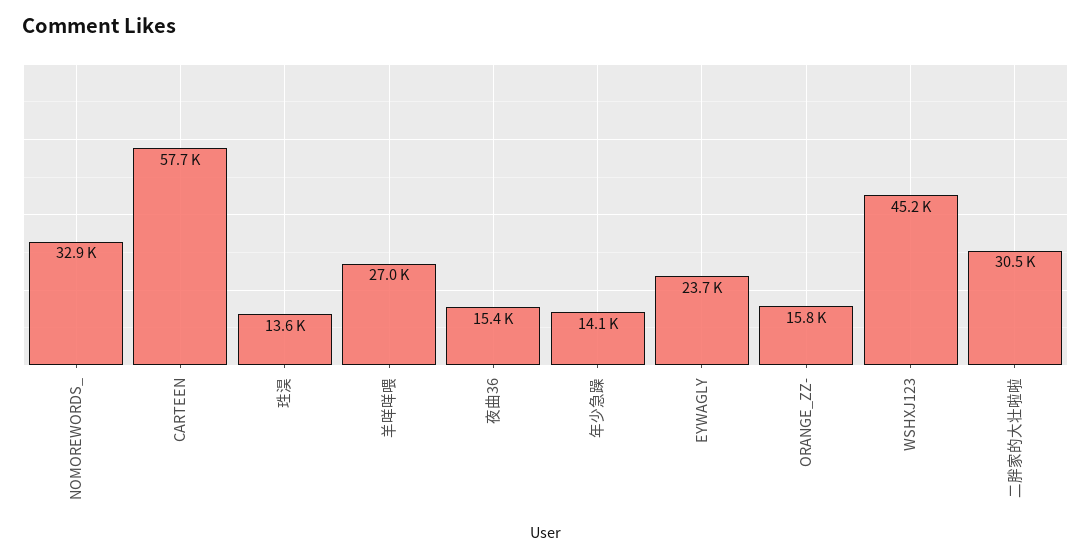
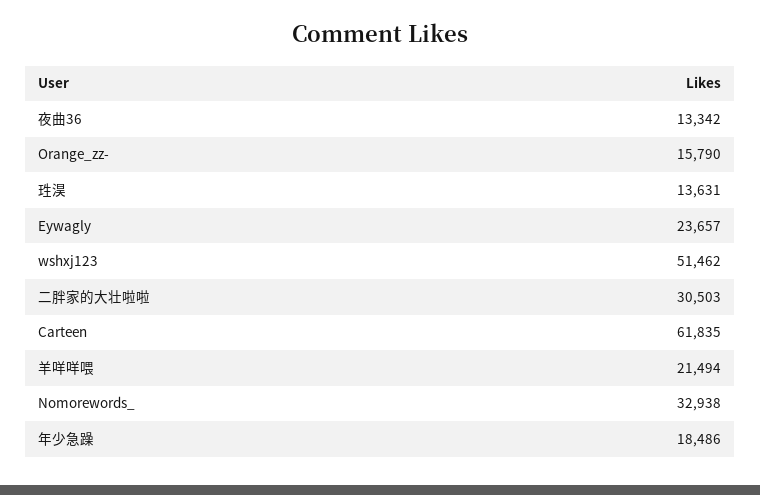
CARTEEN: 57700 -> 61835
羊咩咩喂: 27000 -> 21494
夜曲36: 15400 -> 13342
年少急躁: 14100 -> 18486
WSHXJ123: 45200 -> 51462

